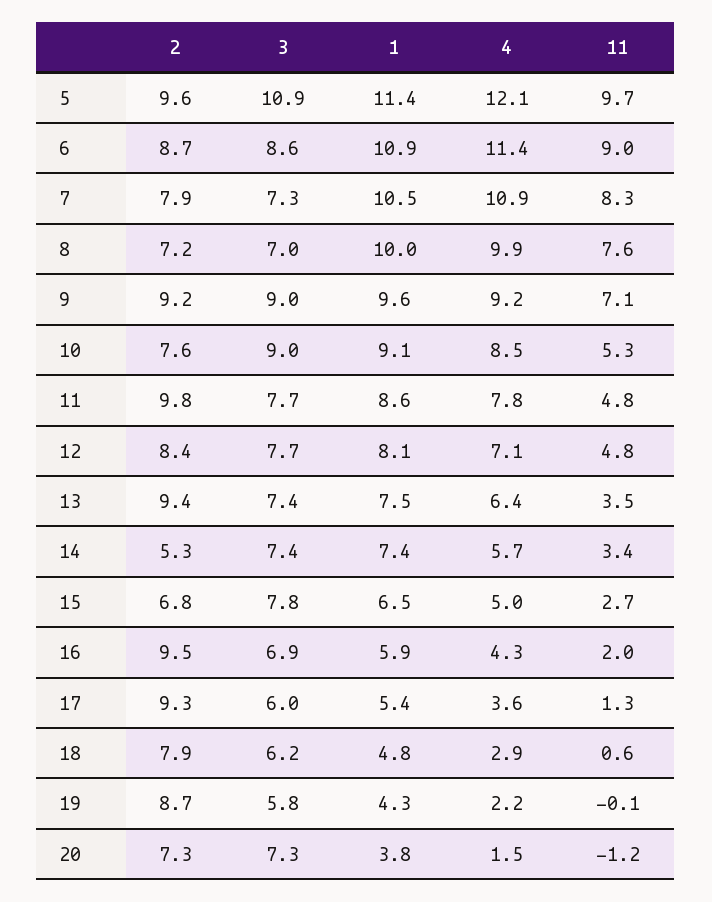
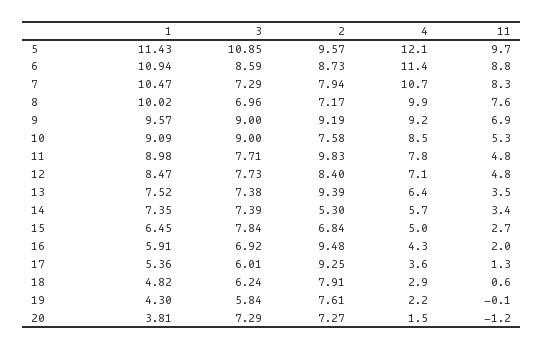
11, 6: 9 -> 8.8
4, 7: 10.9 -> 10.7
11, 9: 7.1 -> 6.9
1, 11: 8.6 -> 8.98
1, 12: 8.1 -> 8.47
2, 19: 8.7 -> 7.61

